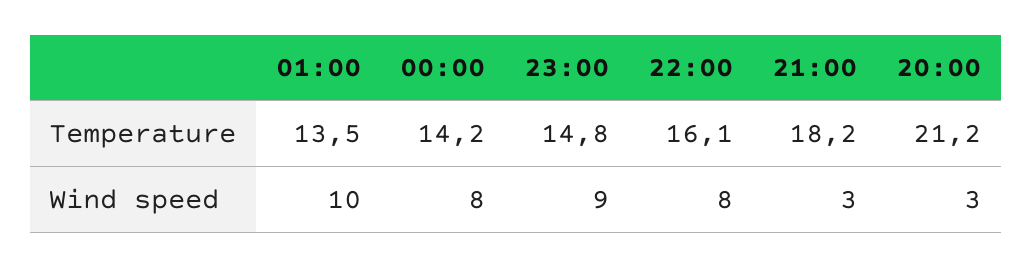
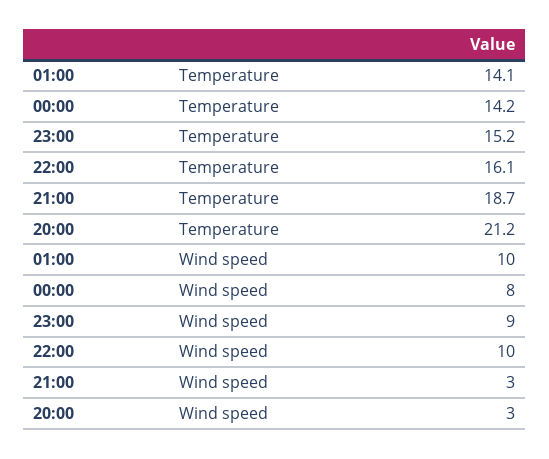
01:00, Temperature: 13.5 -> 14.1
23:00, Temperature: 14.8 -> 15.2
21:00, Temperature: 18.2 -> 18.7
22:00, Wind speed: 8 -> 10

